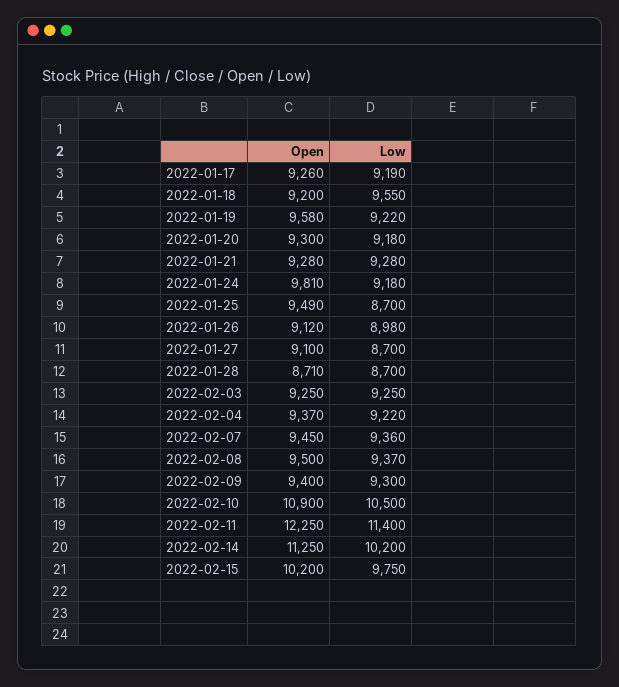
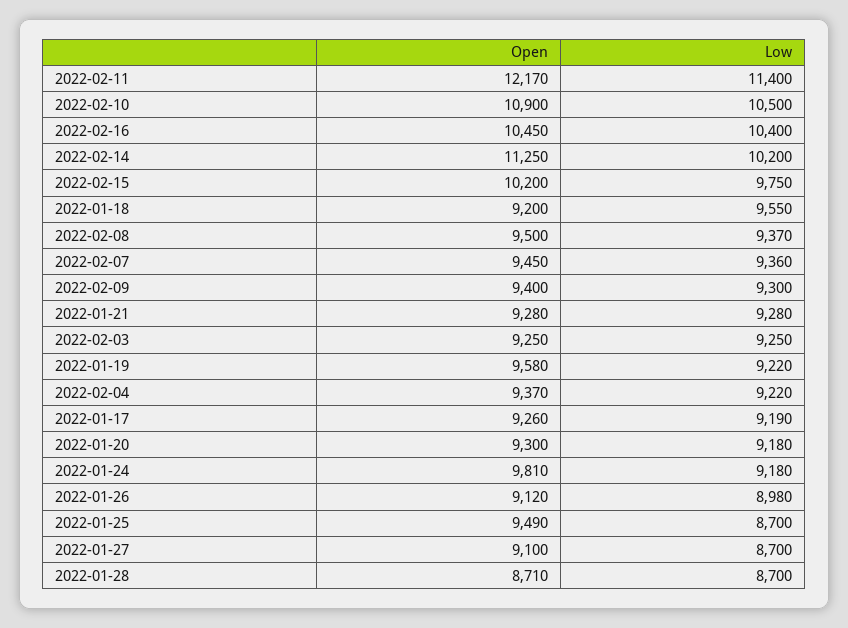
Open, 2022-02-11: 12250 -> 12170
Open, 2022-02-16: none -> 10450
Low, 2022-02-16: none -> 10400

